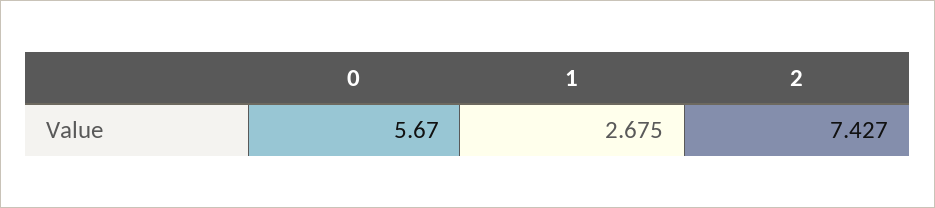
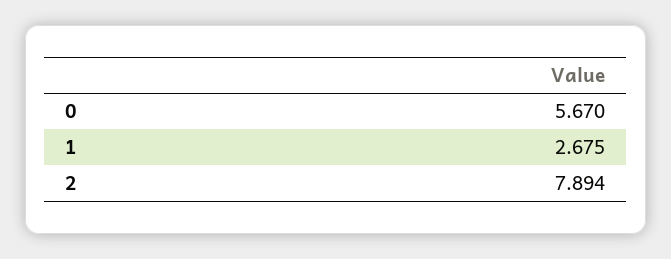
2: 7.427 -> 7.894

